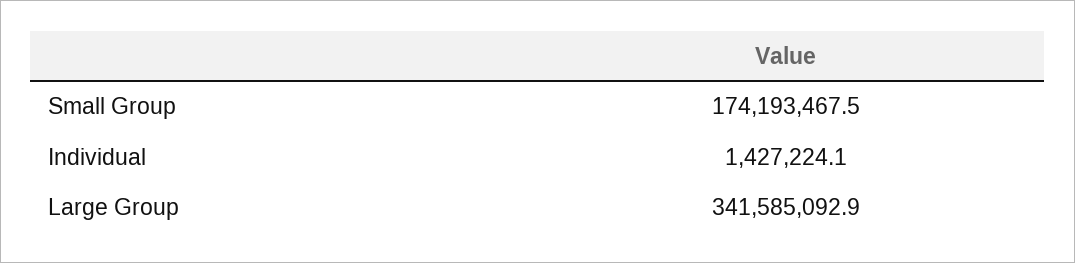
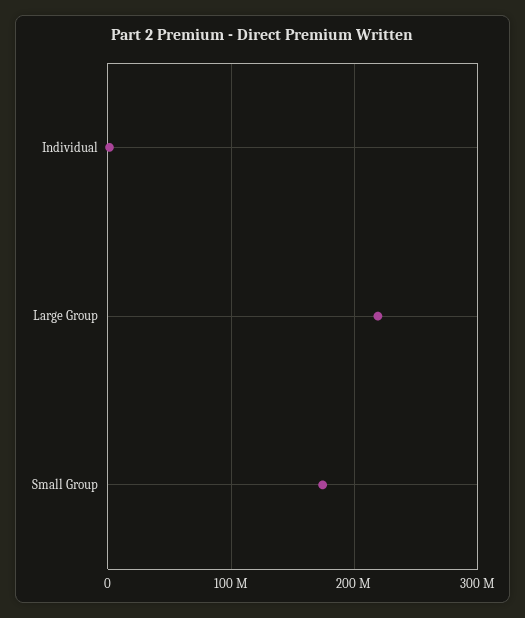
Large Group: 341585092.9 -> 220000000

